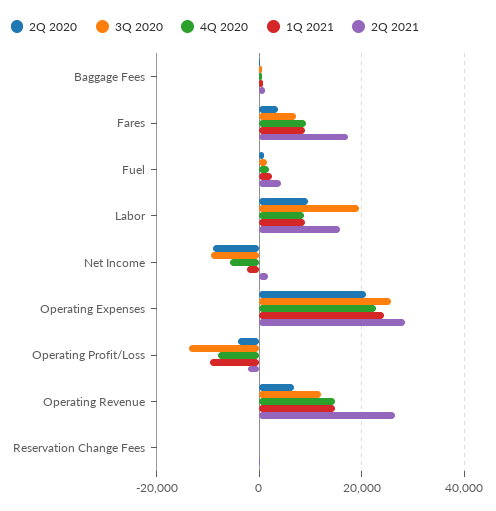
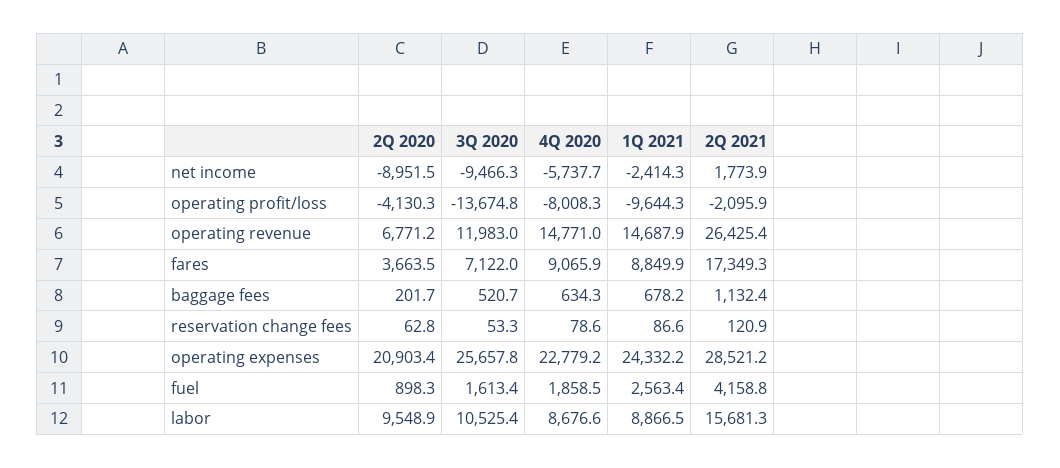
3Q 2020, Labor: 20000 -> 10525.4

